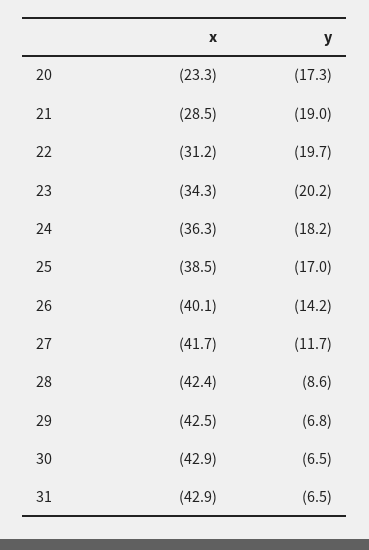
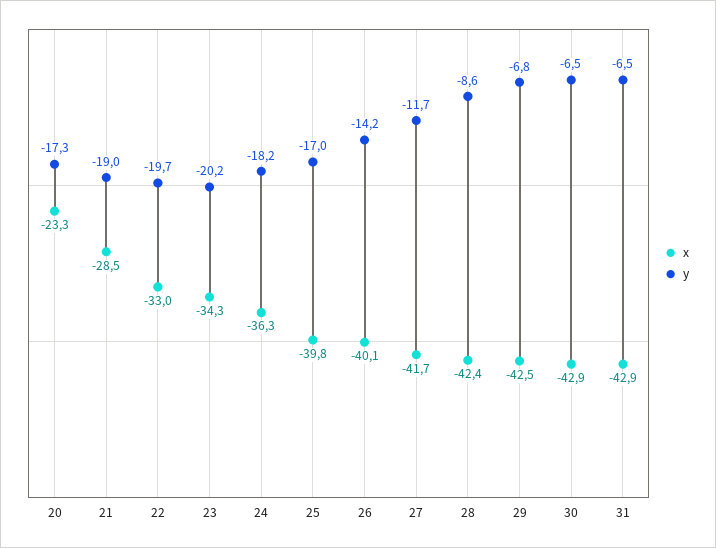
x, 22: -31.2 -> -33
x, 25: -38.5 -> -39.8

